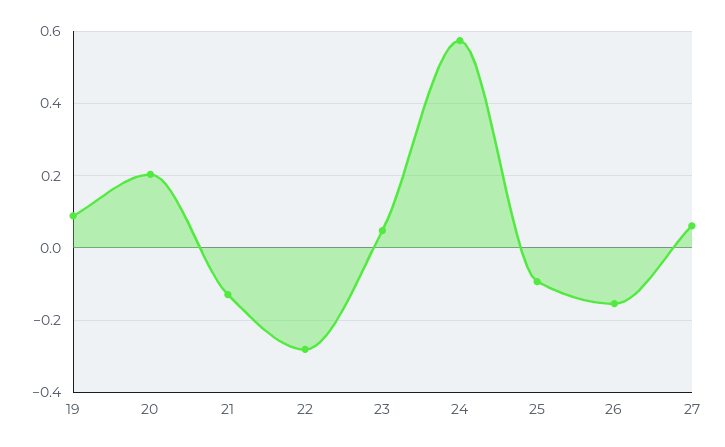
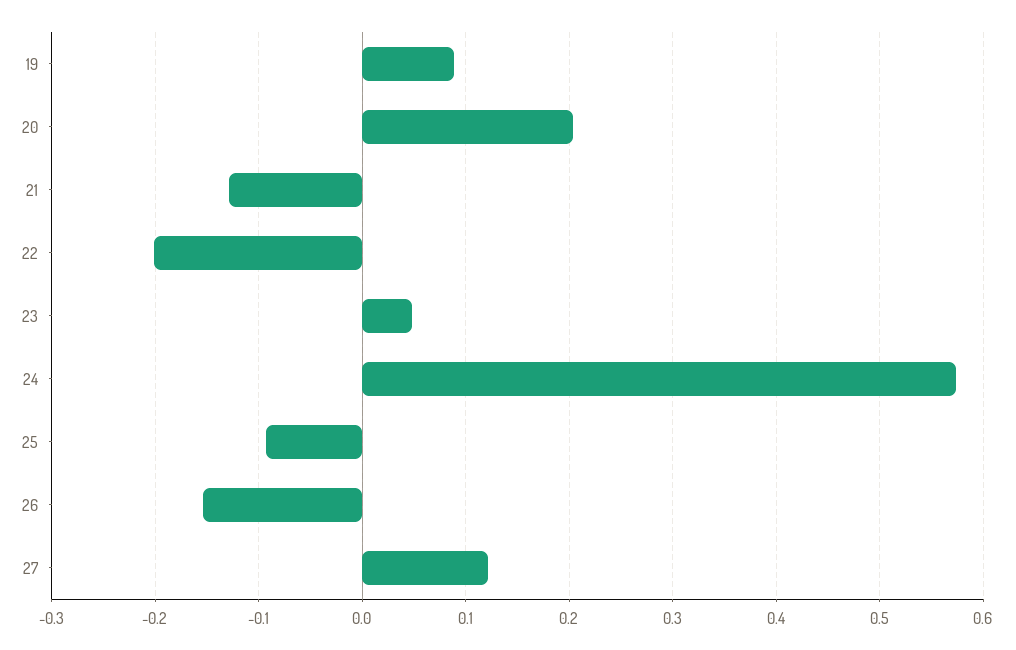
22: -0.28 -> -0.2
27: 0.06 -> 0.12

